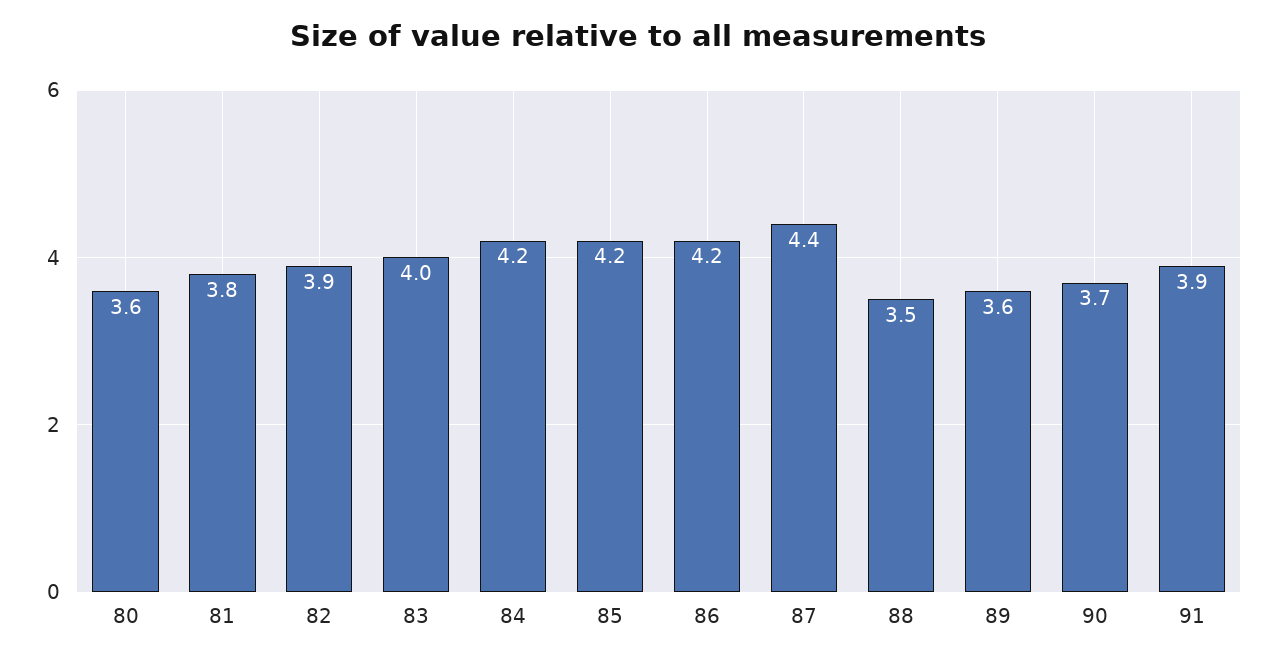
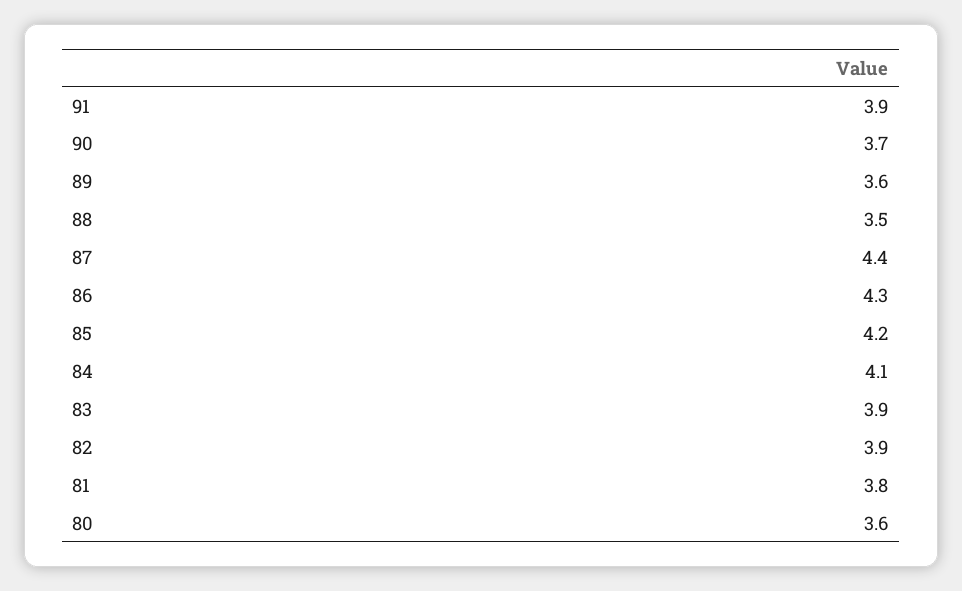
83: 4 -> 3.9
84: 4.2 -> 4.1
86: 4.2 -> 4.3

